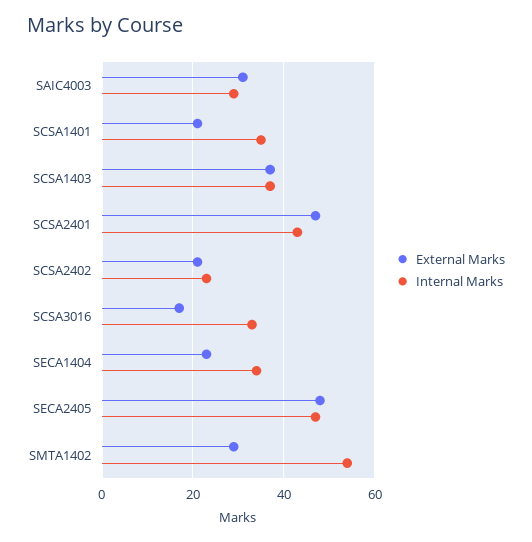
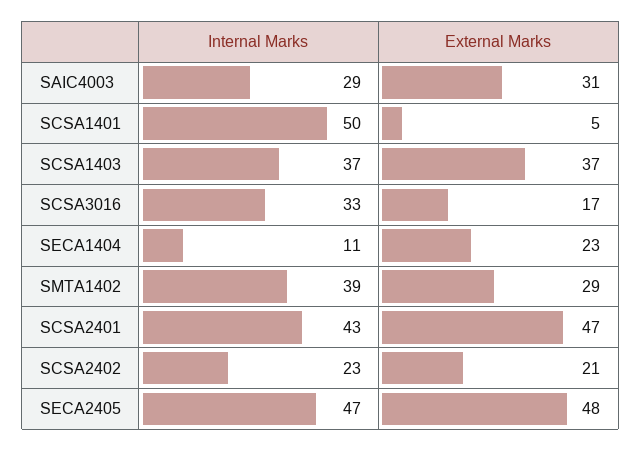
External Marks, SCSA1401: 20 -> 5
Internal Marks, SCSA1401: 35 -> 50
Internal Marks, SECA1404: 35 -> 11
Internal Marks, SMTA1402: 55 -> 39

